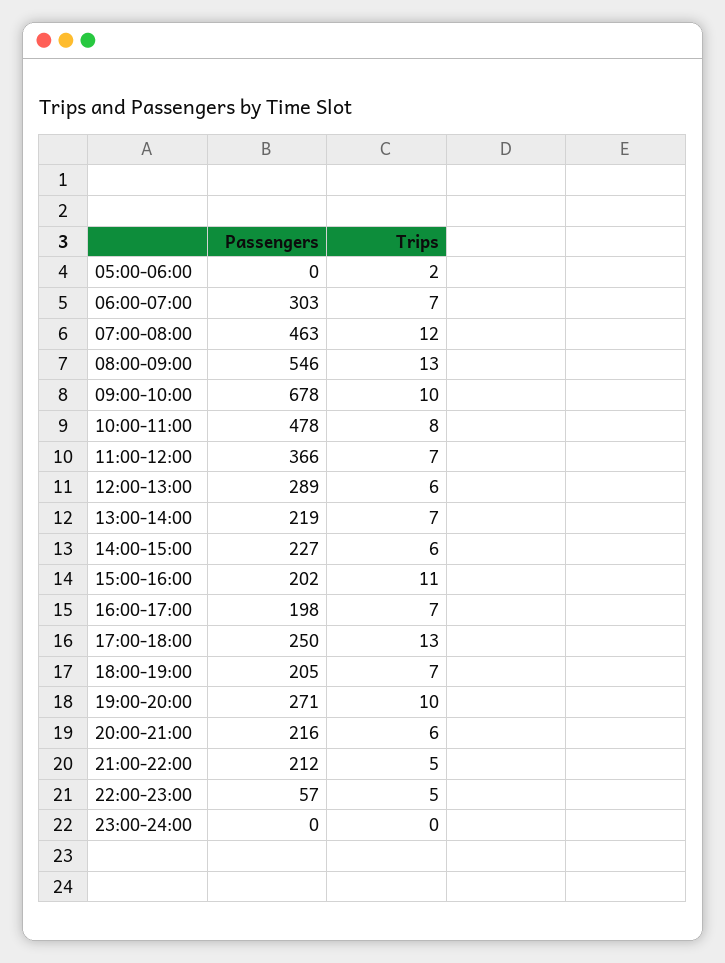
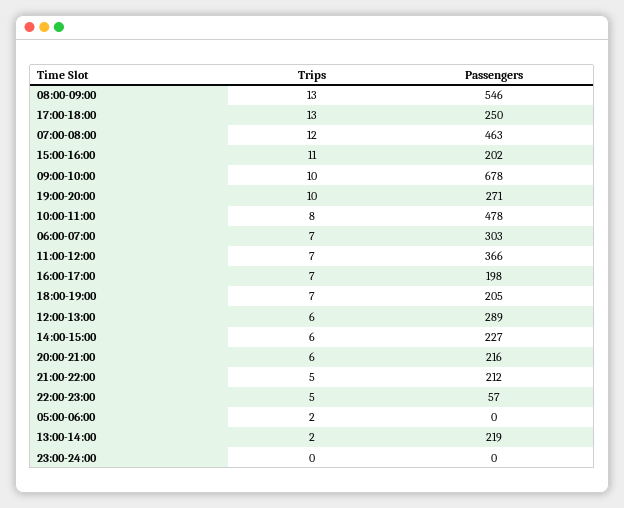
Trips, 13:00-14:00: 7 -> 2

